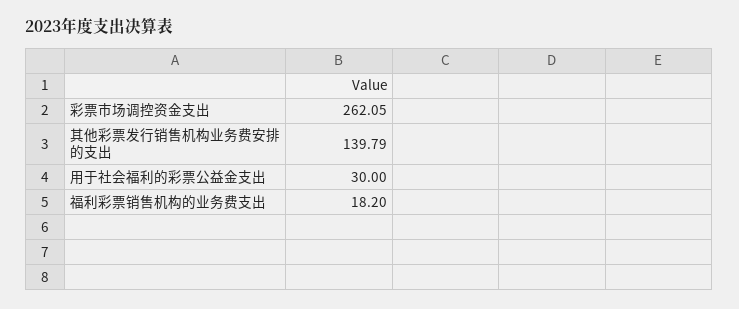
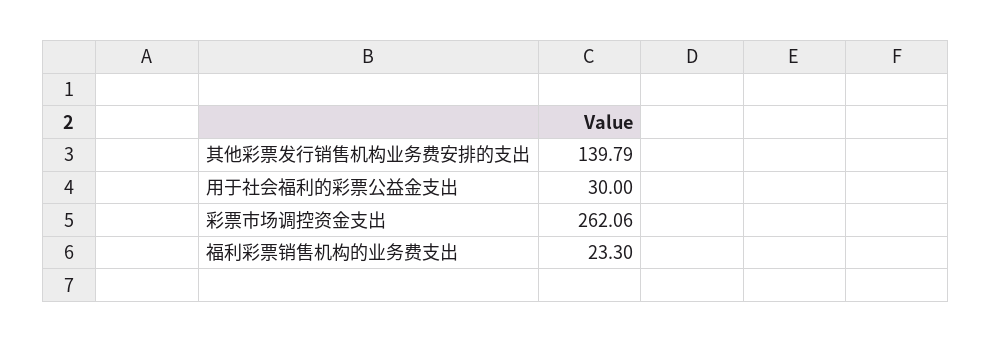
彩票市场调控资金支出: 262.05 -> 262.06
福利彩票销售机构的业务费支出: 18.2 -> 23.3

